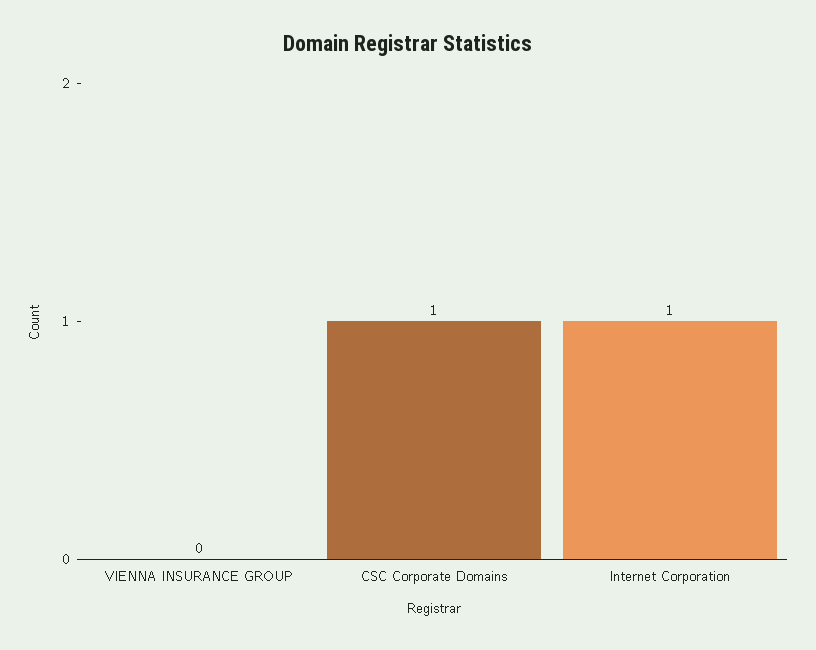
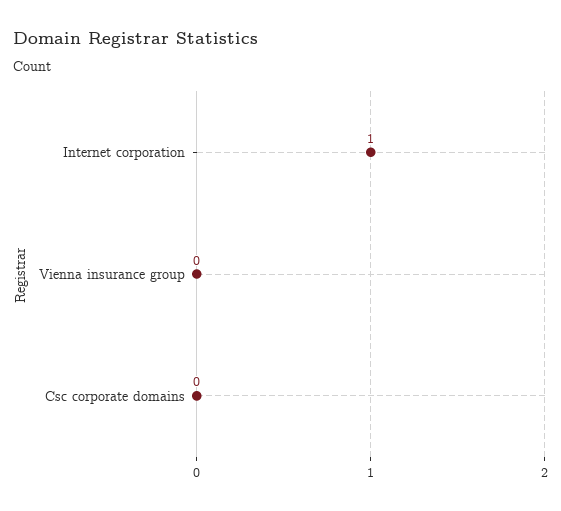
CSC Corporate Domains: 1 -> 0

